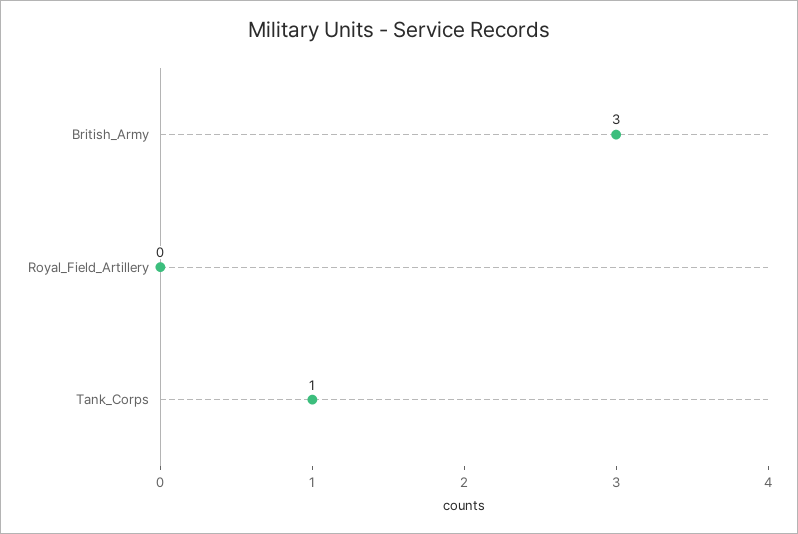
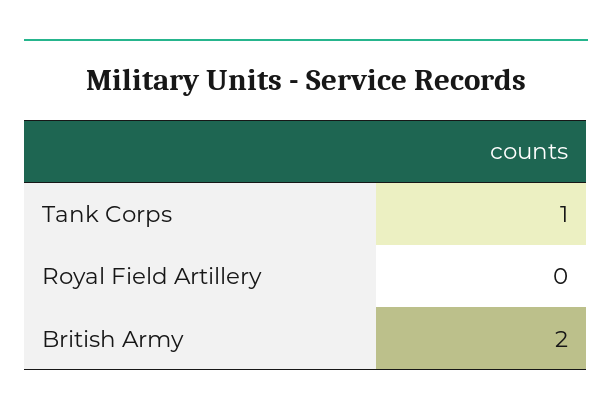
British_Army: 3 -> 2

